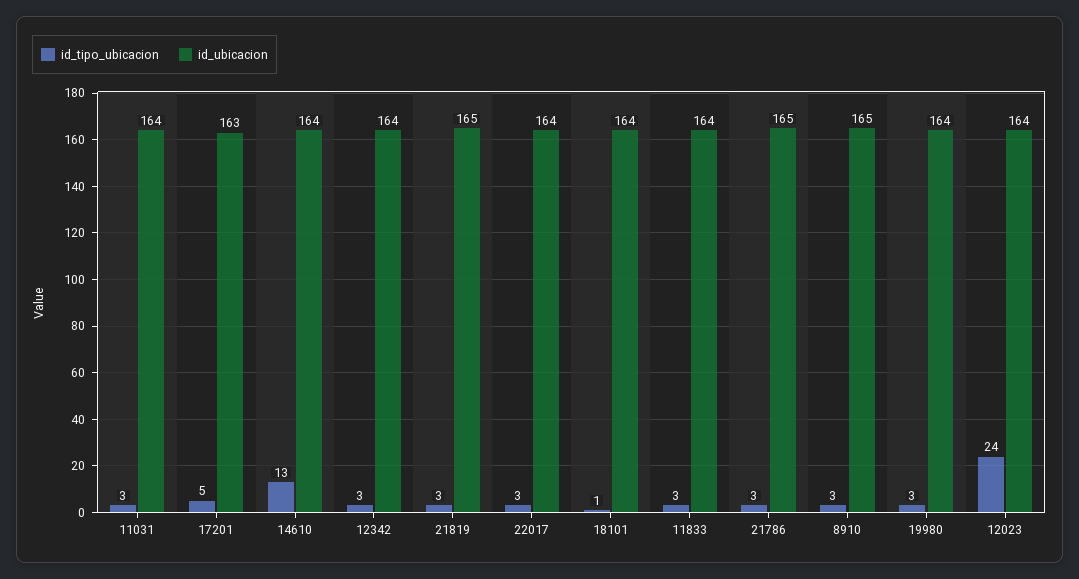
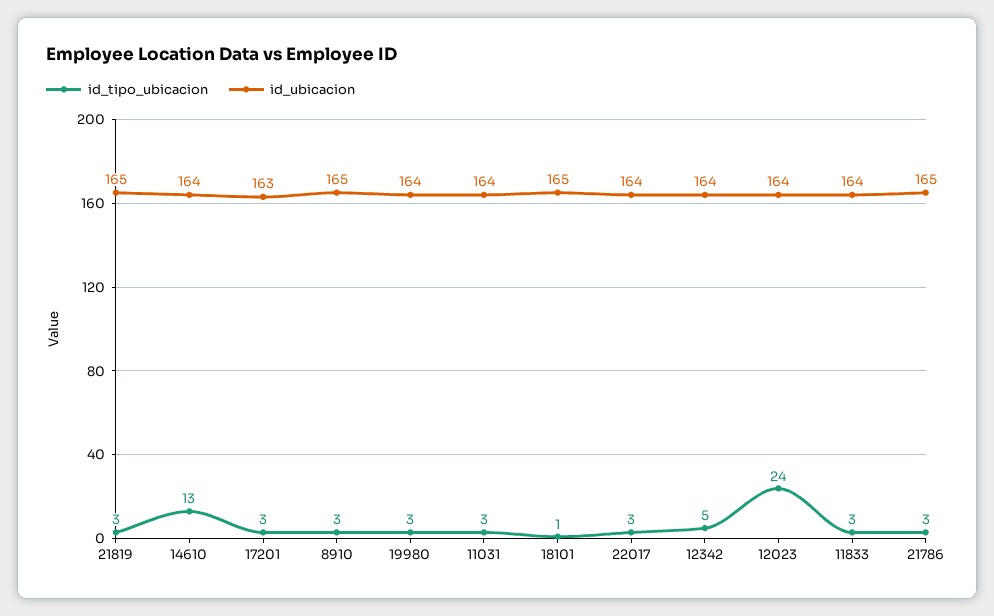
id_tipo_ubicacion, 17201: 5 -> 3
id_tipo_ubicacion, 12342: 3 -> 5
id_ubicacion, 18101: 164 -> 165

